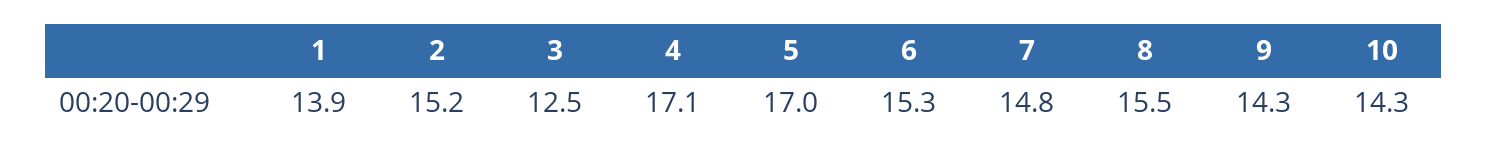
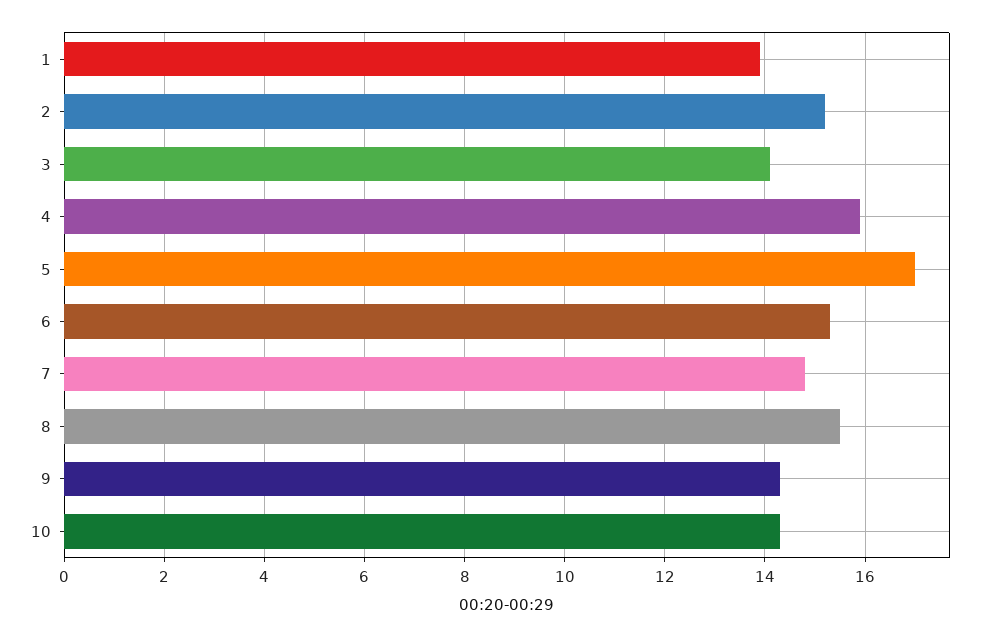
3: 12.5 -> 14
4: 17.1 -> 16

